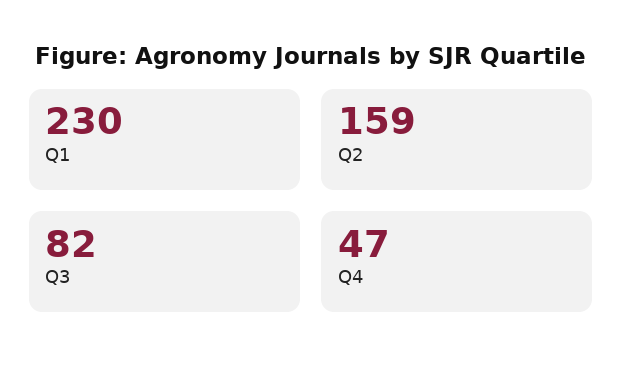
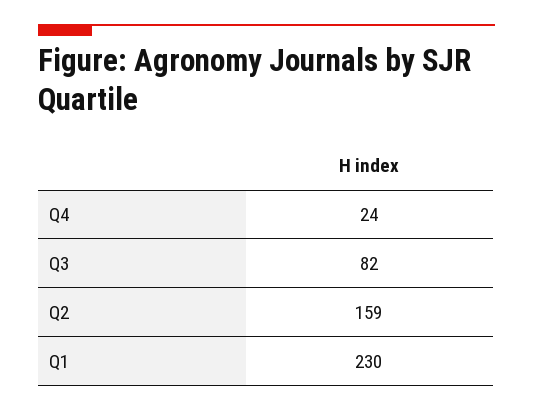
Q4: 47 -> 24

